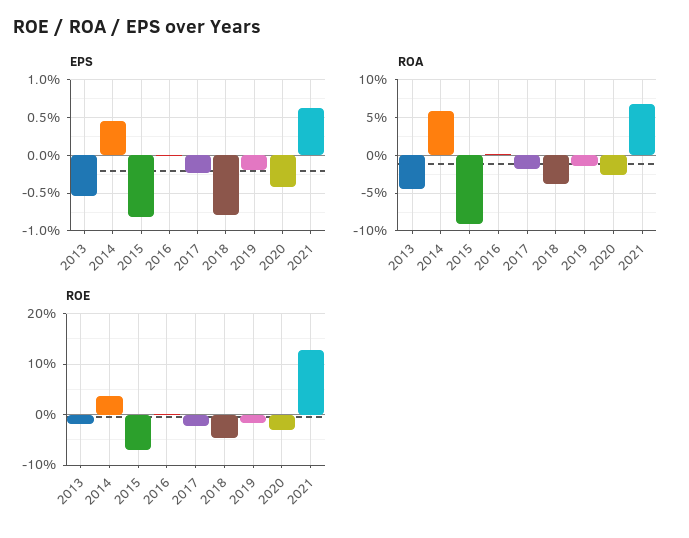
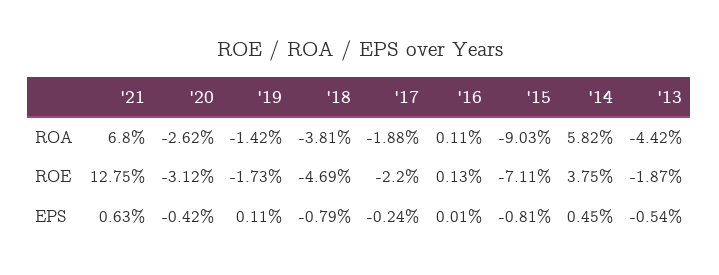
EPS, 2019: -0.2 -> 0.11

